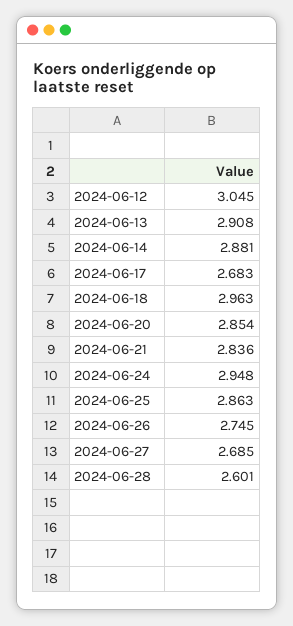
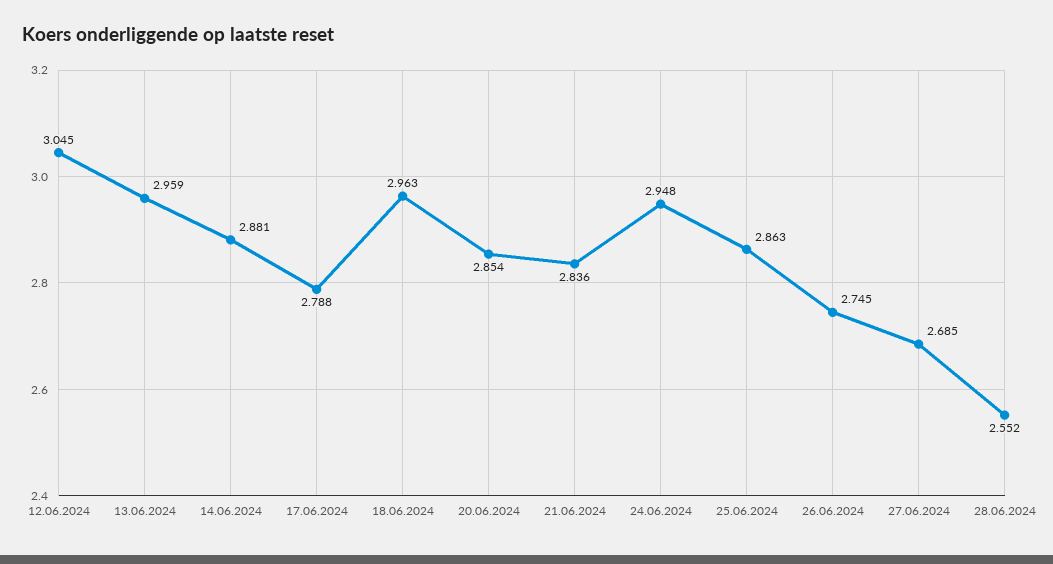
2024-06-13: 2.908 -> 2.959
2024-06-17: 2.683 -> 2.788
2024-06-28: 2.601 -> 2.552

